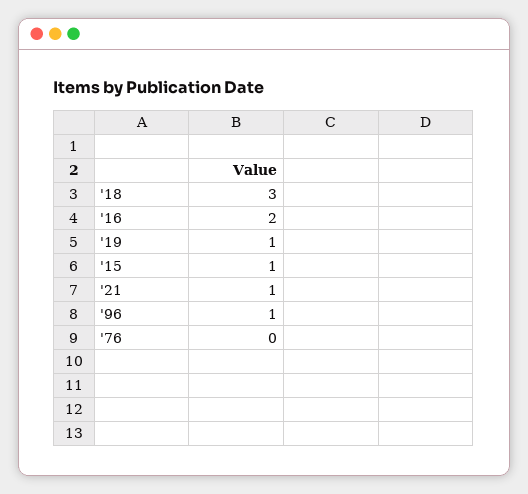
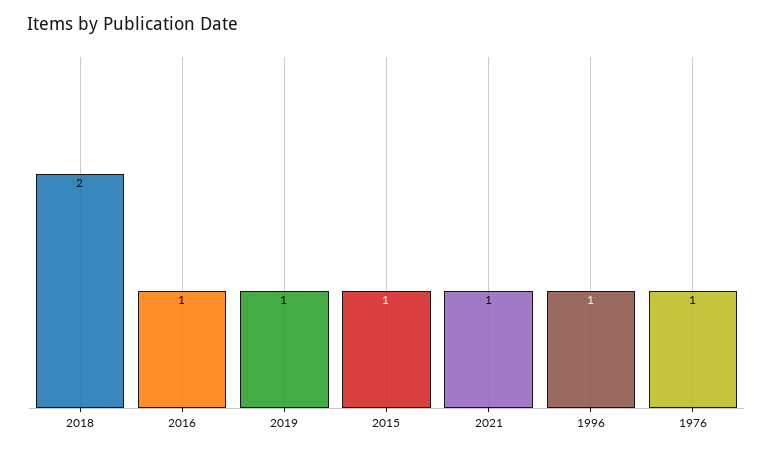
'18: 3 -> 2
'16: 2 -> 1
'76: 0 -> 1

